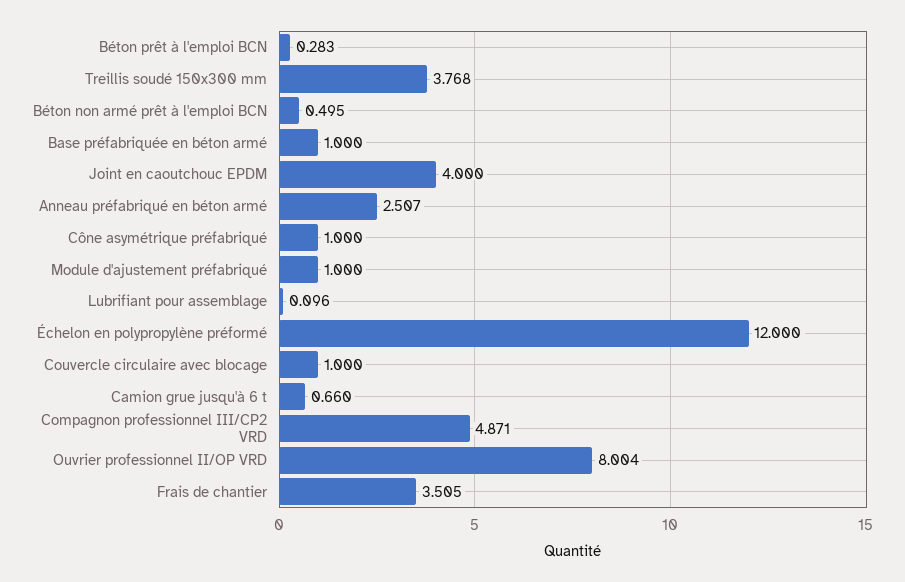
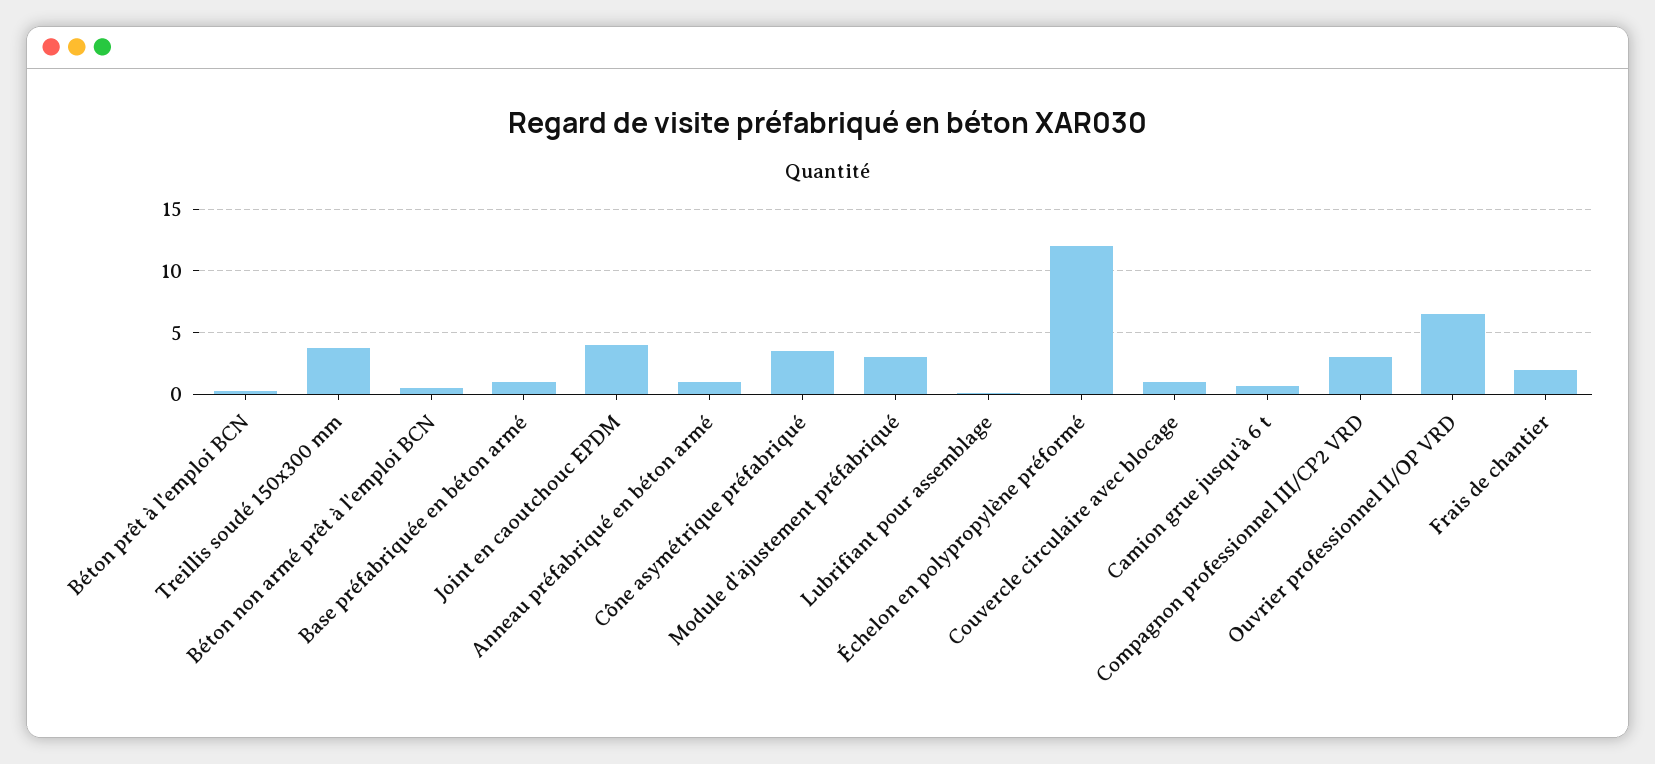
Anneau préfabriqué en béton armé: 2.507 -> 1
Cône asymétrique préfabriqué: 1 -> 3.5
Module d'ajustement préfabriqué: 1 -> 3
Compagnon professionnel III/CP2 VRD: 4.871 -> 3
Ouvrier professionnel II/OP VRD: 8.004 -> 6.5
Frais de chantier: 3.505 -> 2

